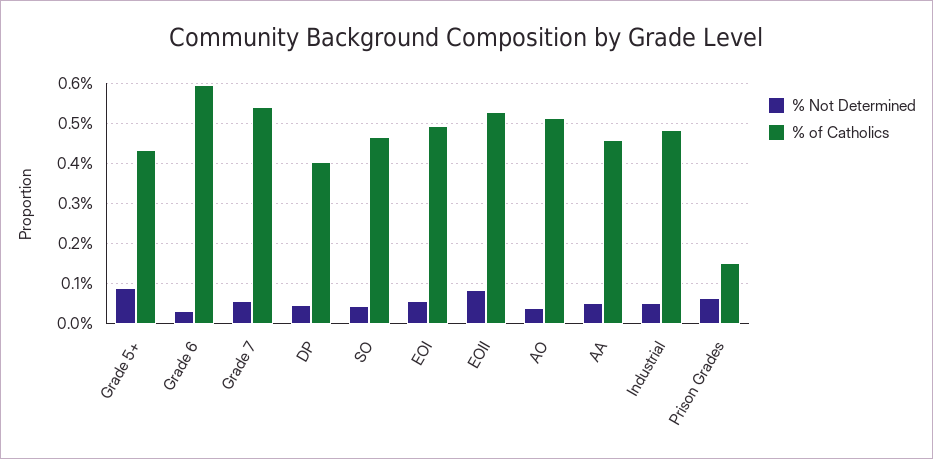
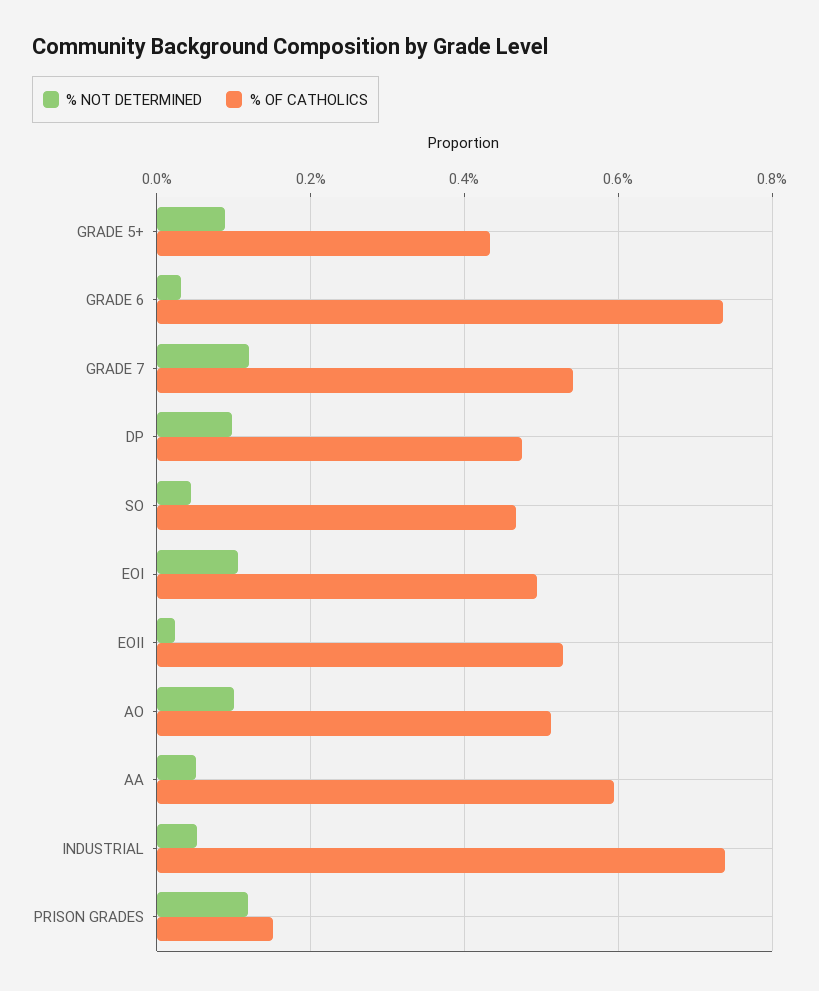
% of Catholics, Grade 6: 0.6 -> 0.74
% Not Determined, Grade 7: 0.06 -> 0.12
% Not Determined, DP: 0.04 -> 0.1
% of Catholics, DP: 0.4 -> 0.48
% Not Determined, EOI: 0.06 -> 0.1
% Not Determined, EOII: 0.08 -> 0.02
% Not Determined, AO: 0.04 -> 0.1
% of Catholics, AA: 0.46 -> 0.6
% of Catholics, Industrial: 0.48 -> 0.74
% Not Determined, Prison Grades: 0.06 -> 0.12

